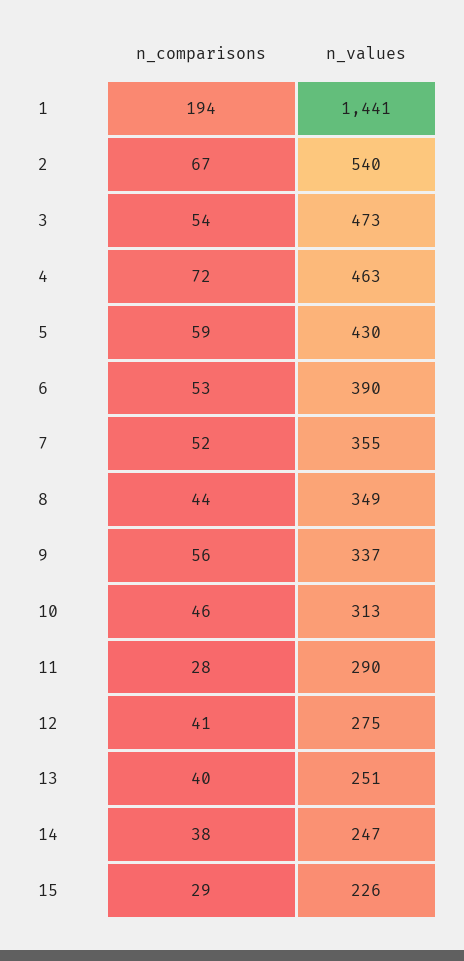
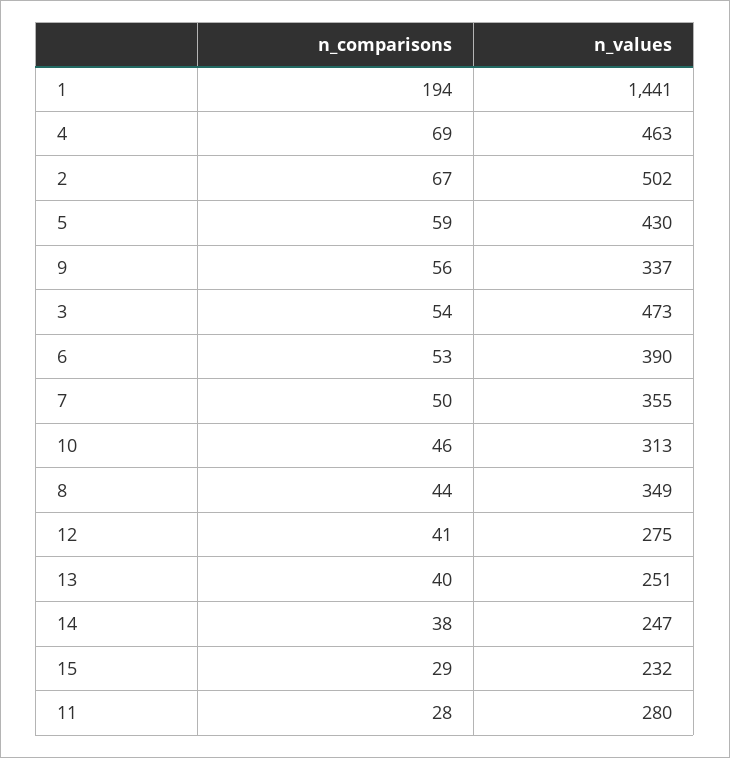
n_values, 2: 540 -> 502
n_comparisons, 4: 72 -> 69
n_comparisons, 7: 52 -> 50
n_values, 11: 290 -> 280
n_values, 15: 226 -> 232

